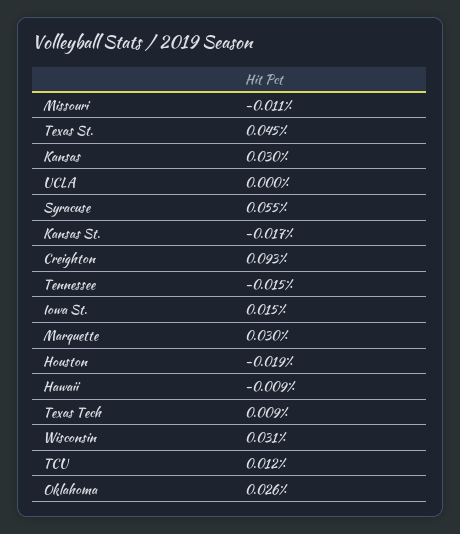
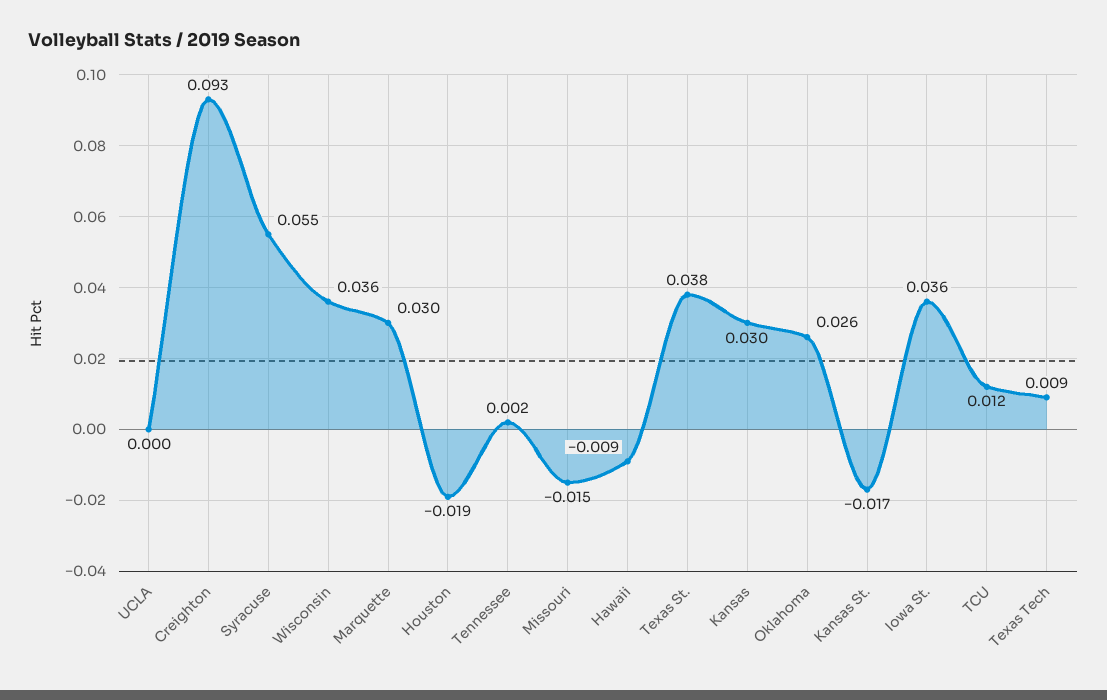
Missouri: -0.011 -> -0.015
Texas St.: 0.045 -> 0.038
Tennessee: -0.015 -> 0.002
Iowa St.: 0.015 -> 0.036
Wisconsin: 0.031 -> 0.036

